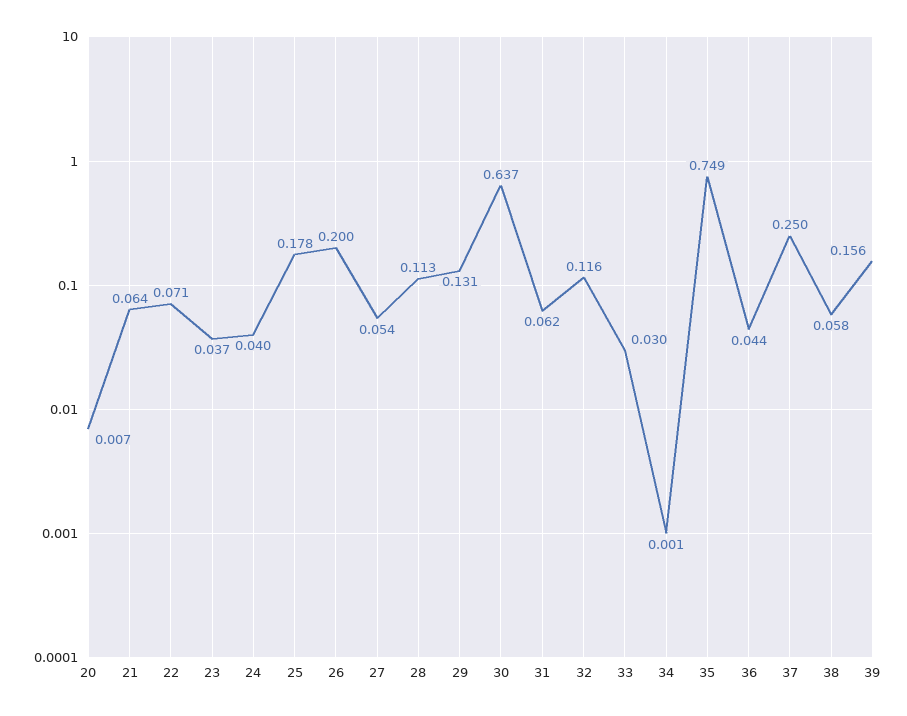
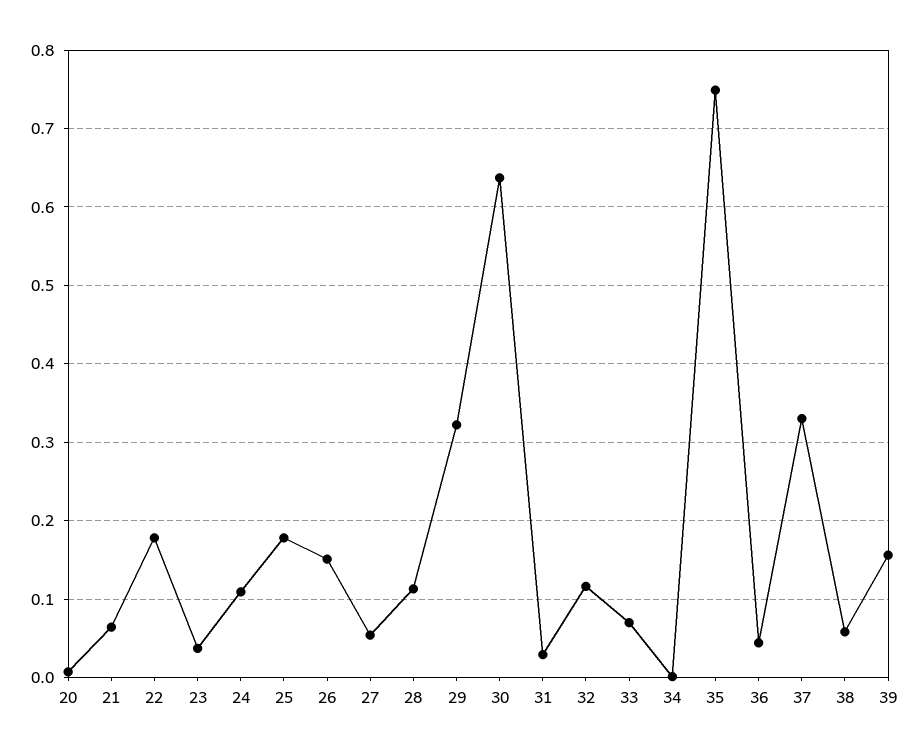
22: 0.071 -> 0.18
24: 0.04 -> 0.11
26: 0.2 -> 0.15
29: 0.131 -> 0.32
31: 0.062 -> 0.03
33: 0.03 -> 0.07
37: 0.25 -> 0.33

